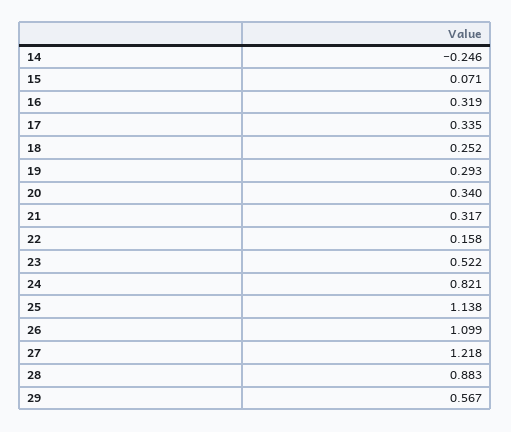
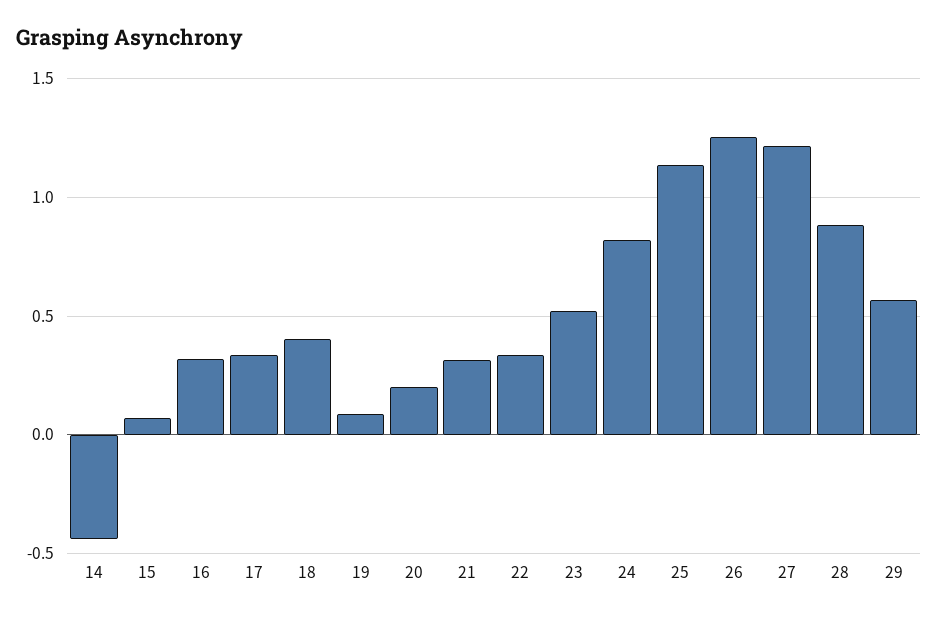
14: -0.246 -> -0.45
18: 0.252 -> 0.4
19: 0.293 -> 0.1
20: 0.34 -> 0.2
22: 0.158 -> 0.35
26: 1.099 -> 1.25

